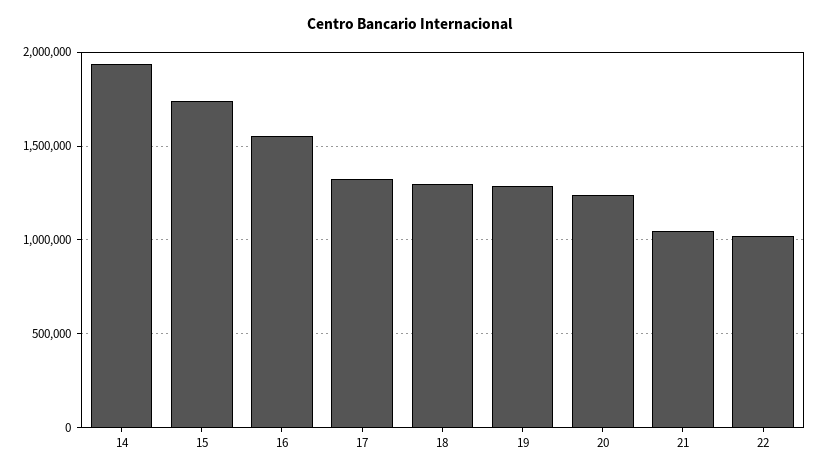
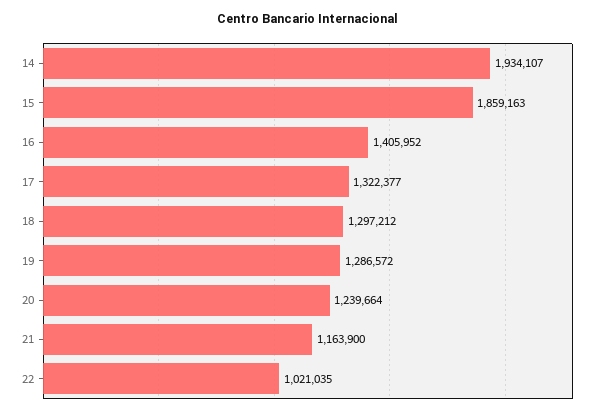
15: 1750000 -> 1859163
16: 1550000 -> 1405952
21: 1050000 -> 1163900

